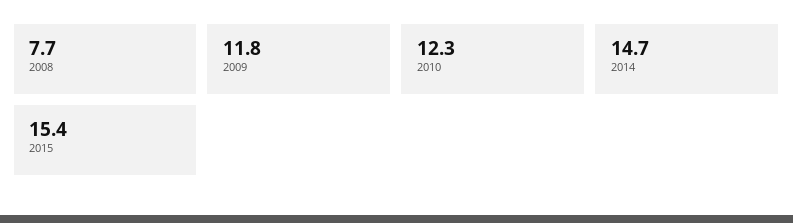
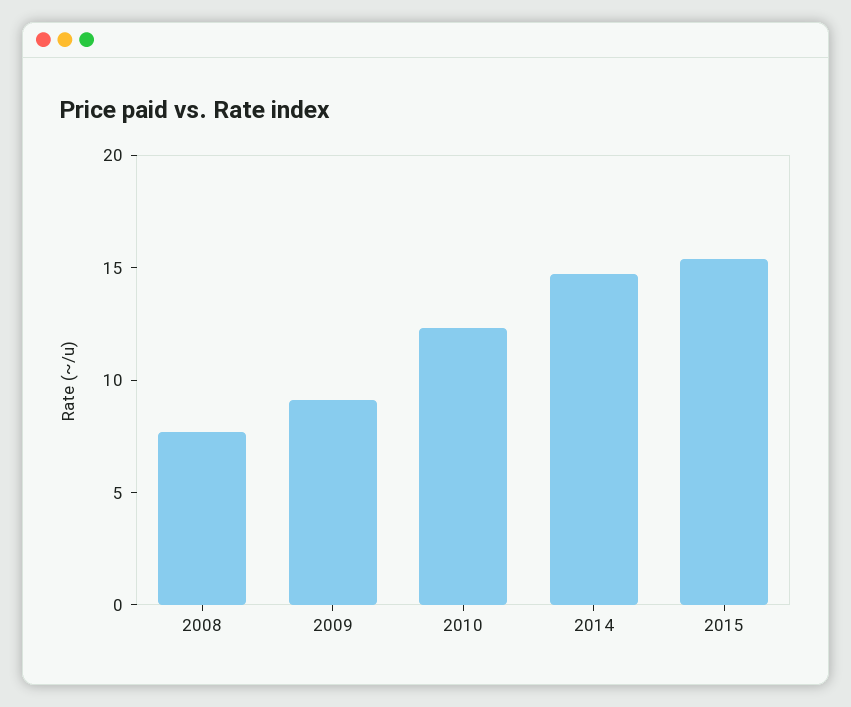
2009: 11.8 -> 9

